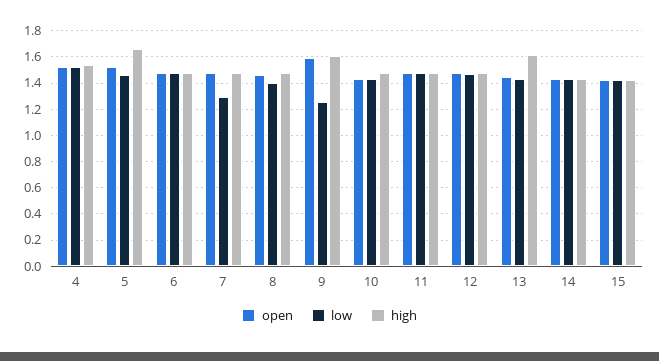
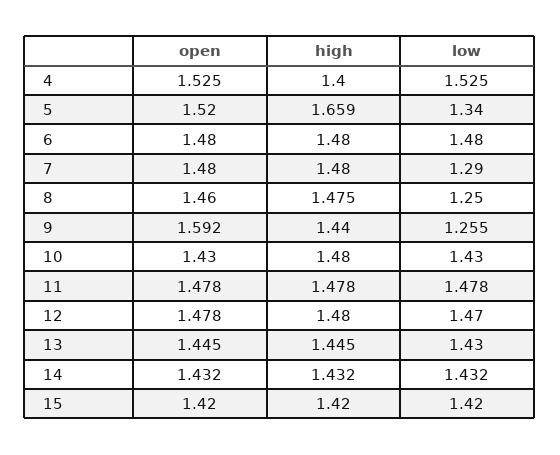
high, 4: 1.55 -> 1.4
low, 5: 1.45 -> 1.34
low, 8: 1.4 -> 1.25
high, 9: 1.6 -> 1.44
high, 13: 1.6 -> 1.445

